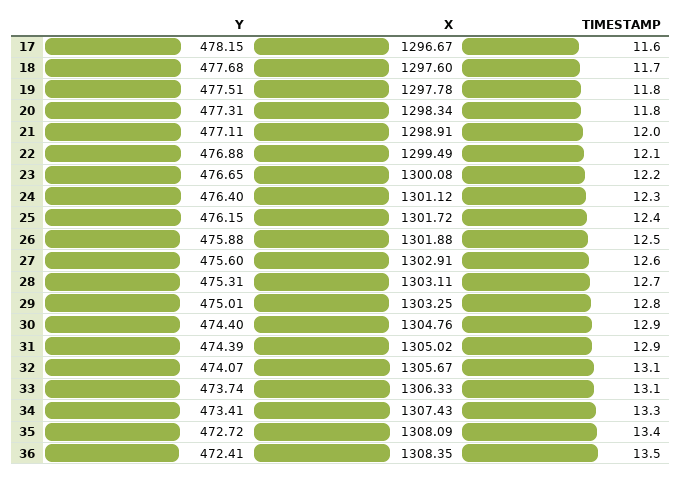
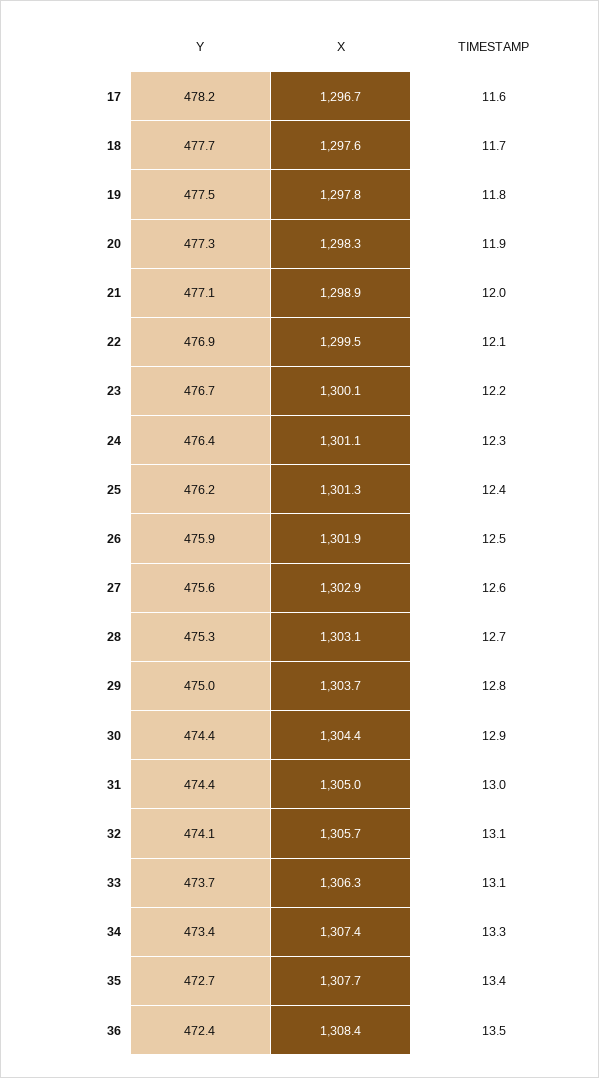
TIMESTAMP, 20: 11.8 -> 11.9
X, 25: 1301.72 -> 1301.3
X, 29: 1303.25 -> 1303.7
X, 30: 1304.76 -> 1304.4
TIMESTAMP, 31: 12.9 -> 13
X, 35: 1308.09 -> 1307.7

